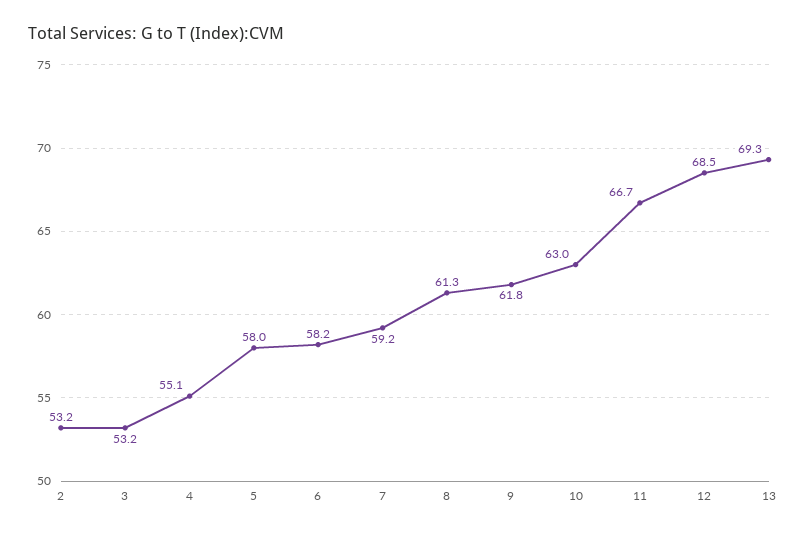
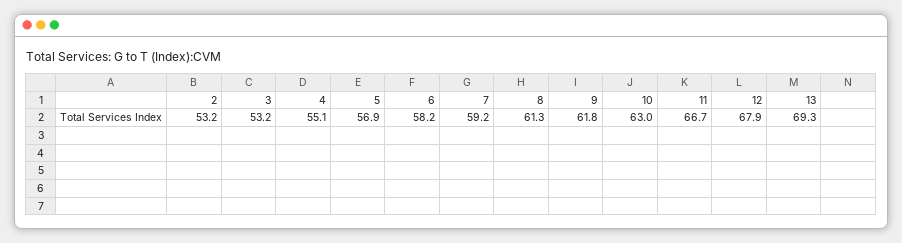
5: 58 -> 56.9
12: 68.5 -> 67.9

